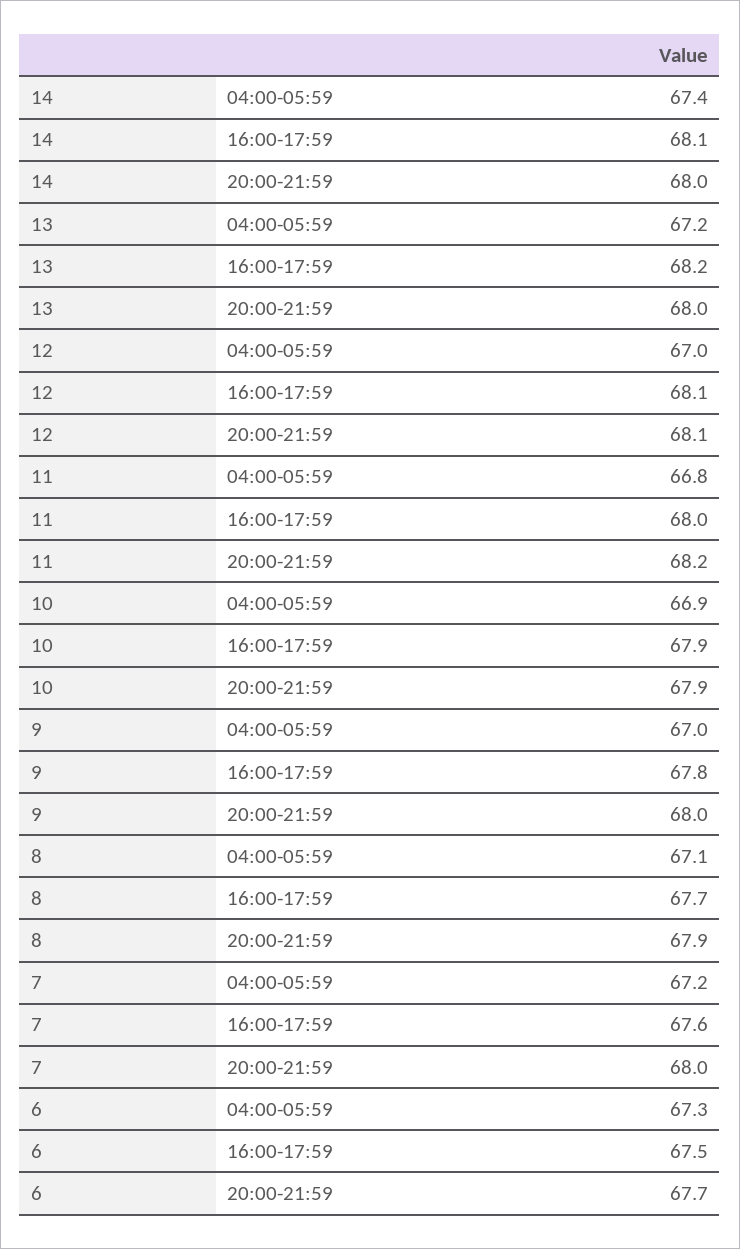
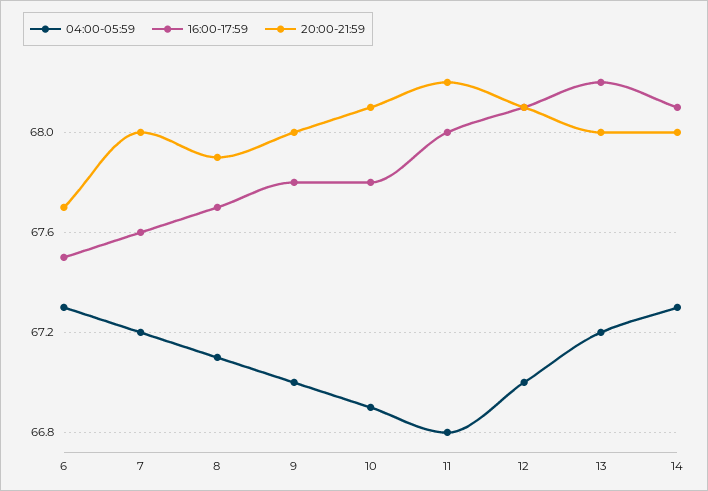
04:00-05:59, 14: 67.4 -> 67.3
16:00-17:59, 10: 67.9 -> 67.8
20:00-21:59, 10: 67.9 -> 68.1

